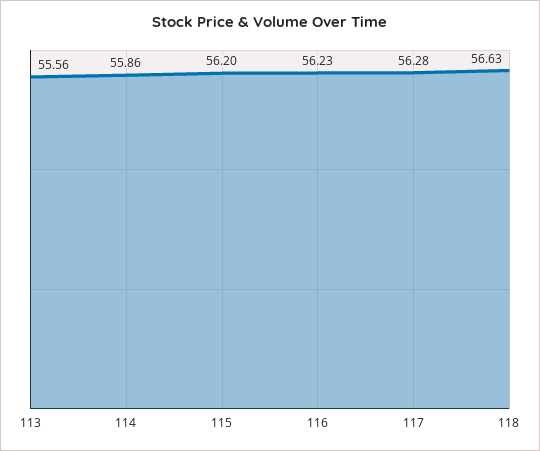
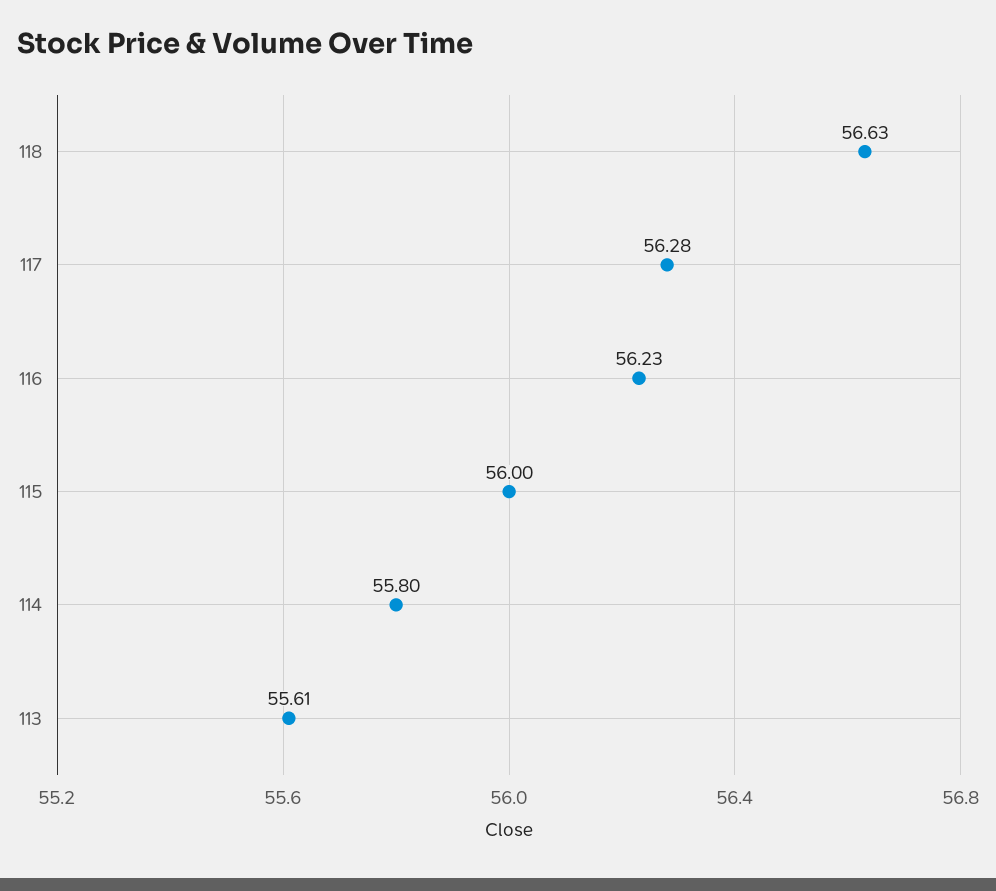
113: 55.56 -> 55.61
114: 55.86 -> 55.8
115: 56.2 -> 56

